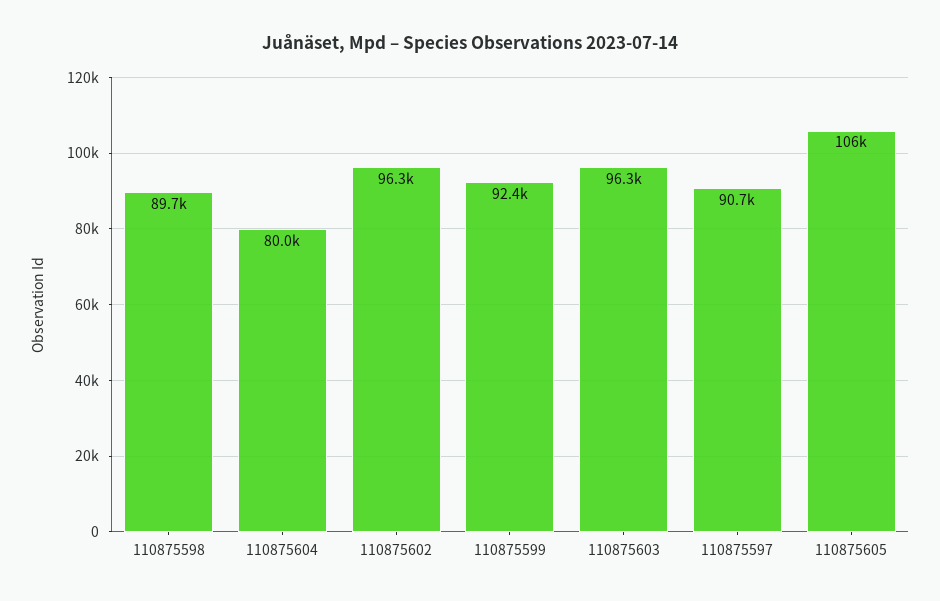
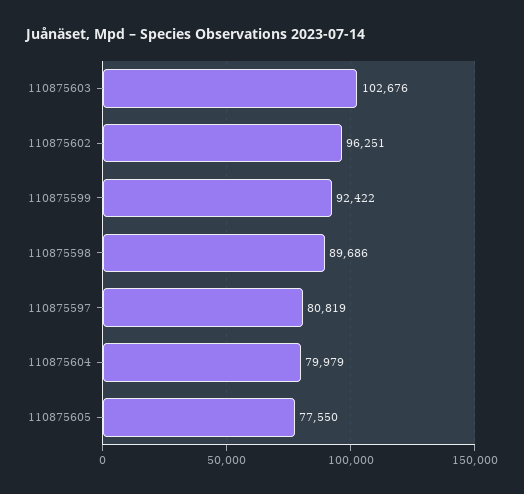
110875603: 96300 -> 102676
110875597: 90700 -> 80819
110875605: 106000 -> 77550

